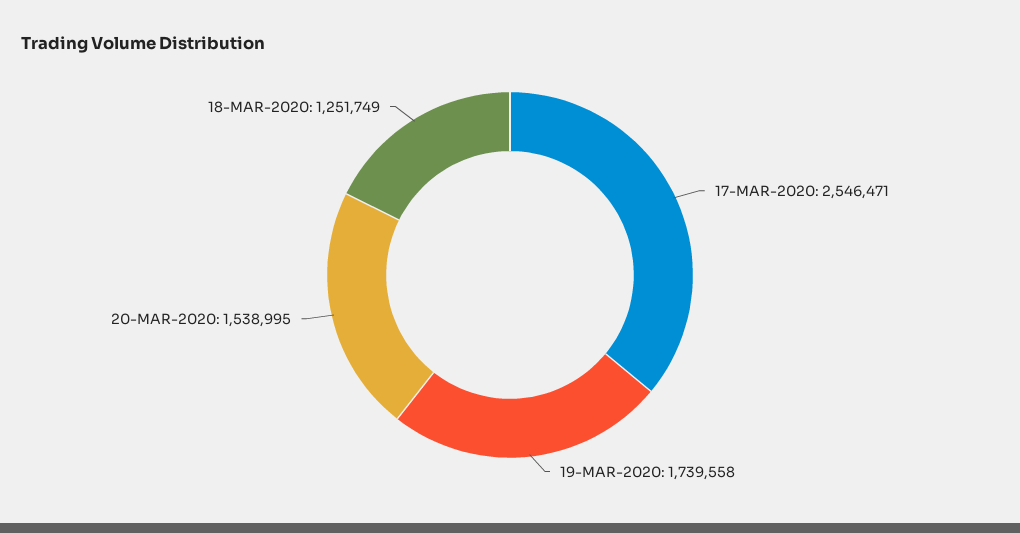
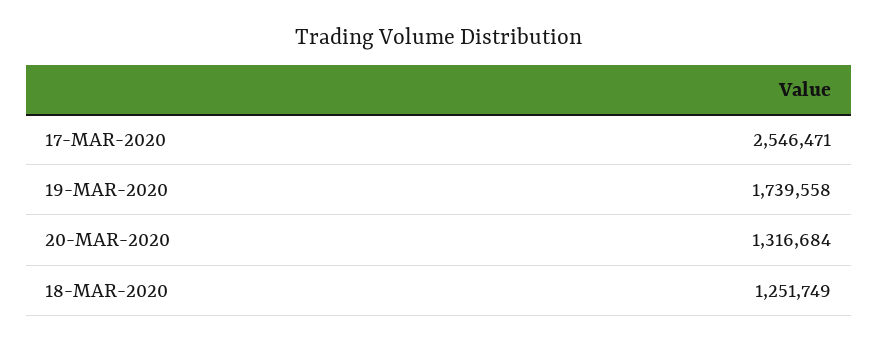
20-MAR-2020: 1538995 -> 1316684

